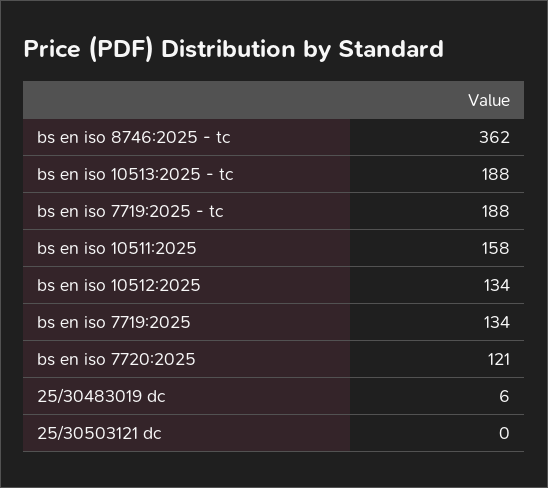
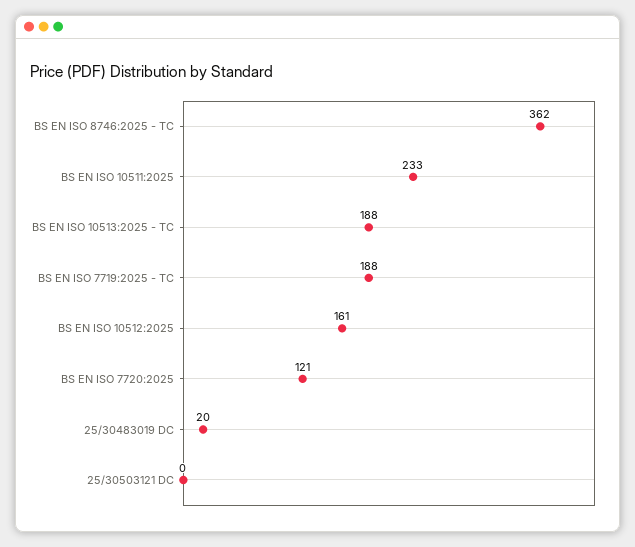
bs en iso 10511:2025: 158 -> 233
bs en iso 10512:2025: 134 -> 161
bs en iso 7719:2025: 134 -> none
25/30483019 dc: 6 -> 20

